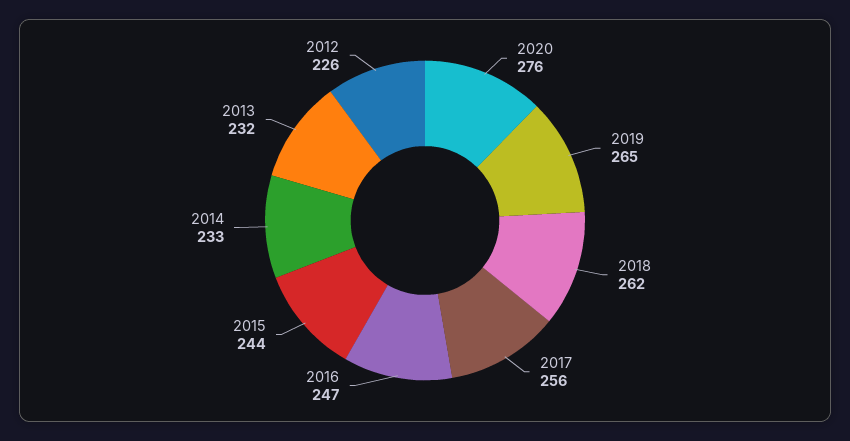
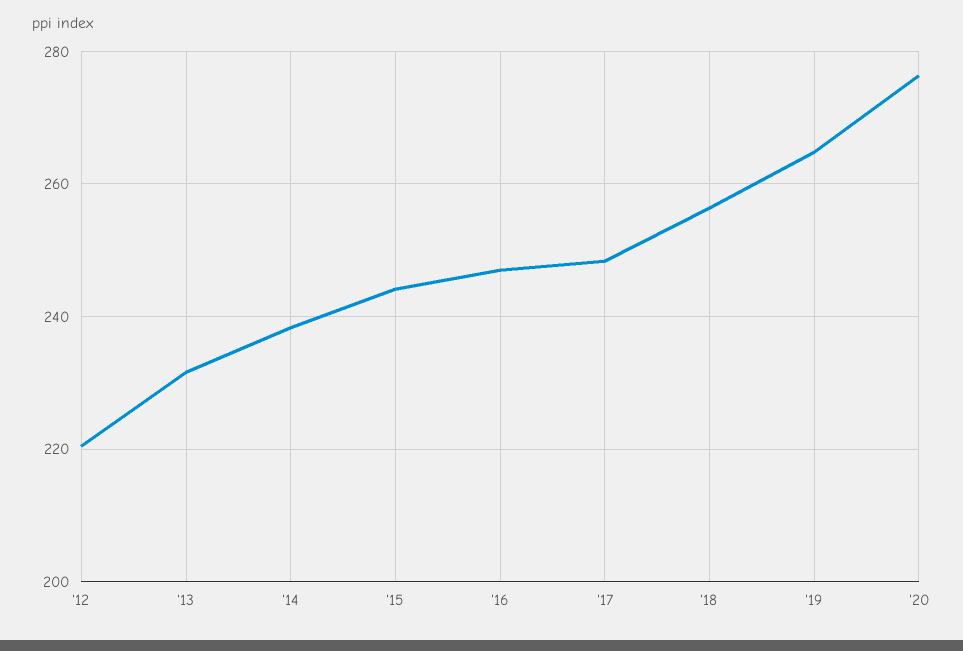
2018: 262 -> 256
2017: 256 -> 248
2014: 233 -> 238
2012: 226 -> 220

